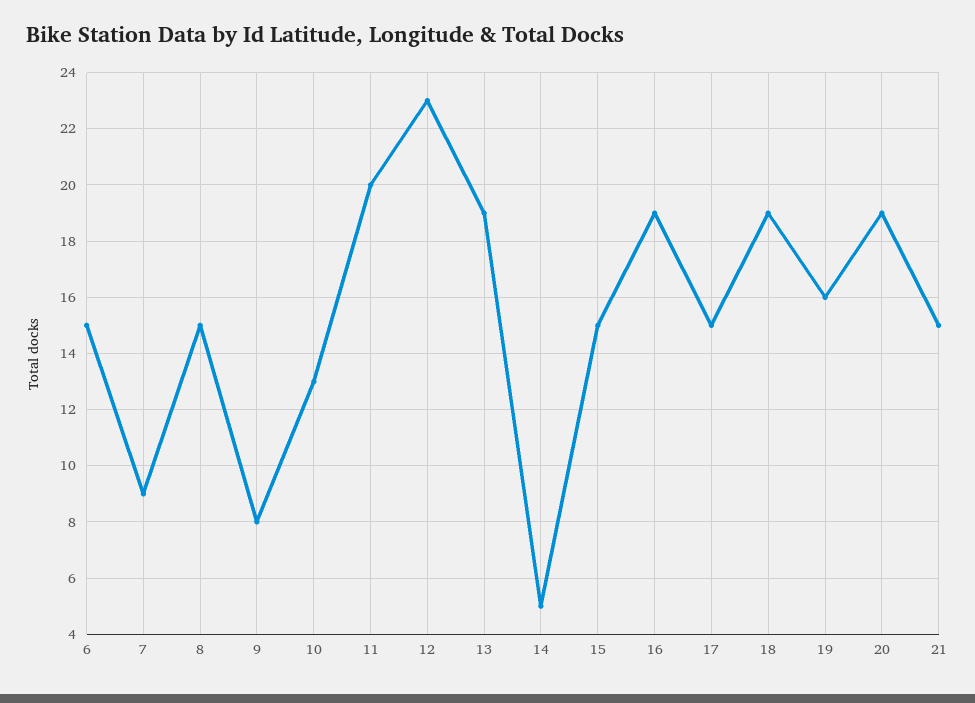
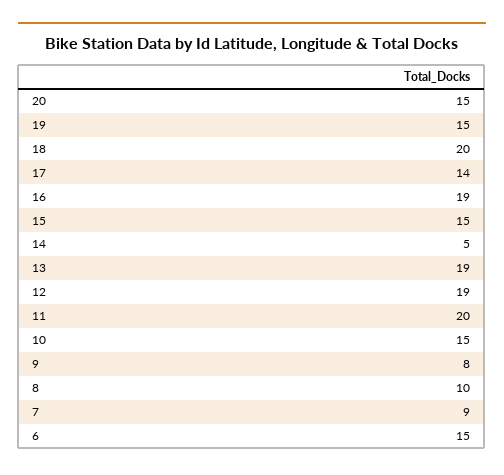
8: 15 -> 10
10: 13 -> 15
12: 23 -> 19
17: 15 -> 14
18: 19 -> 20
19: 16 -> 15
20: 19 -> 15
21: 15 -> none

